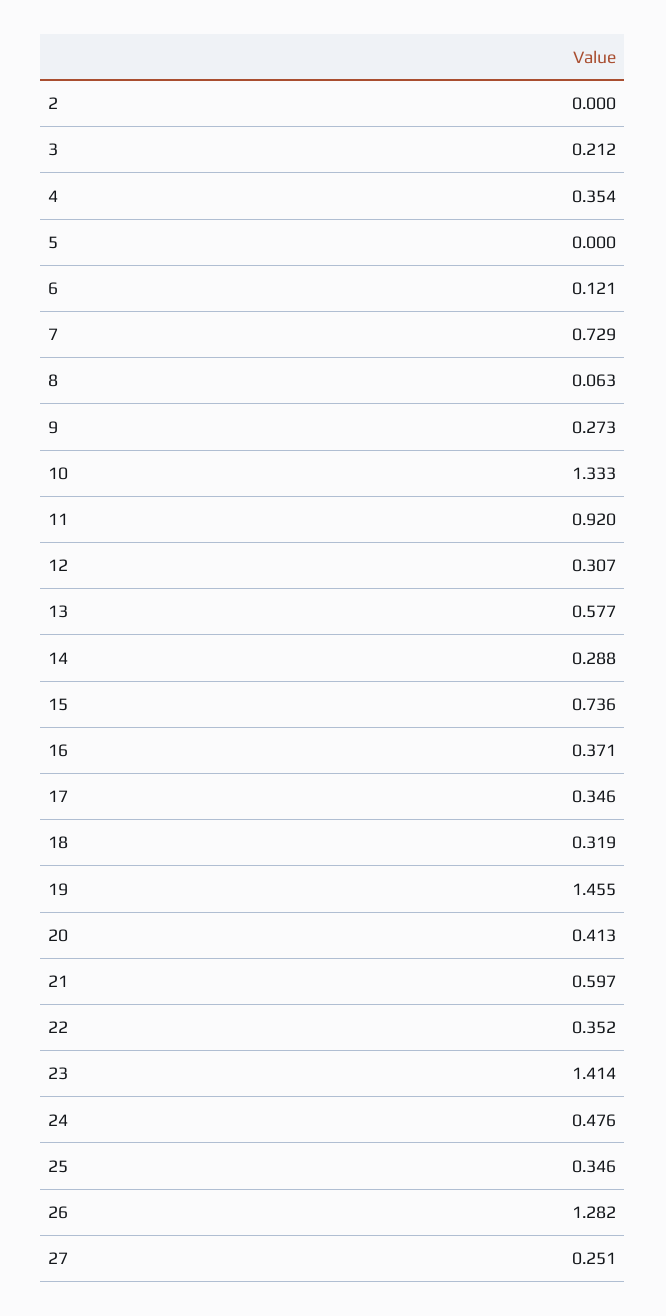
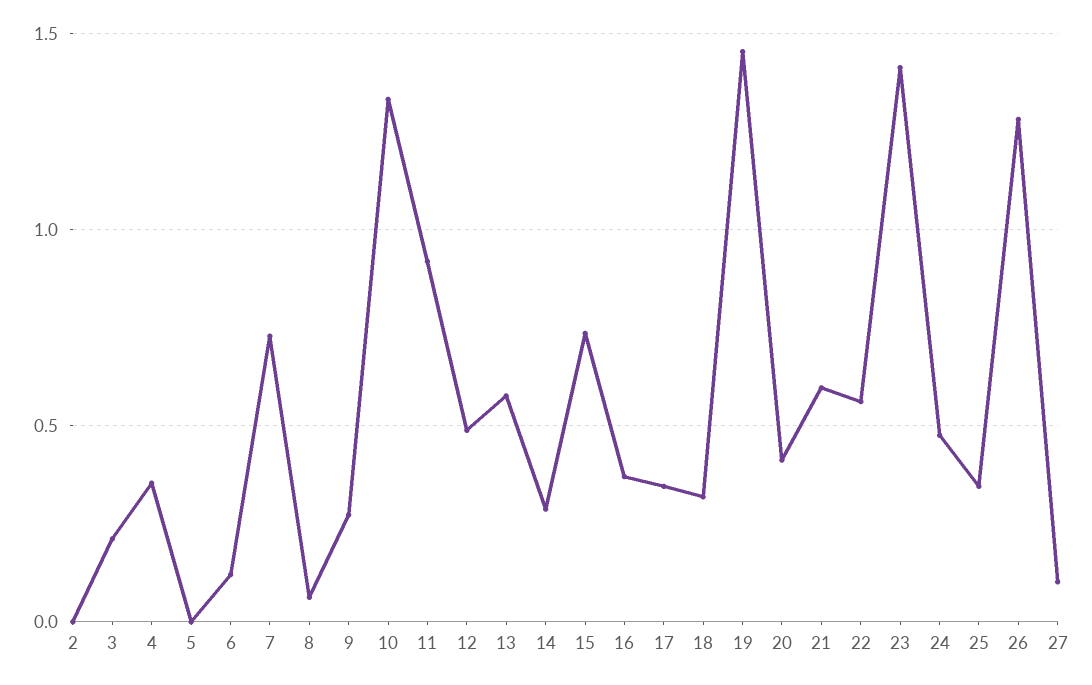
12: 0.307 -> 0.5
22: 0.352 -> 0.55
27: 0.251 -> 0.1

